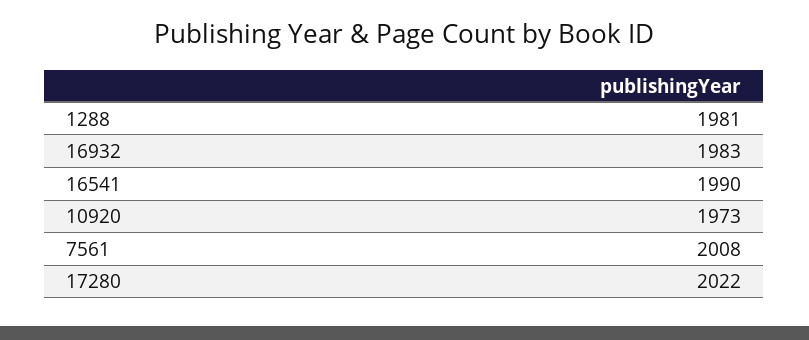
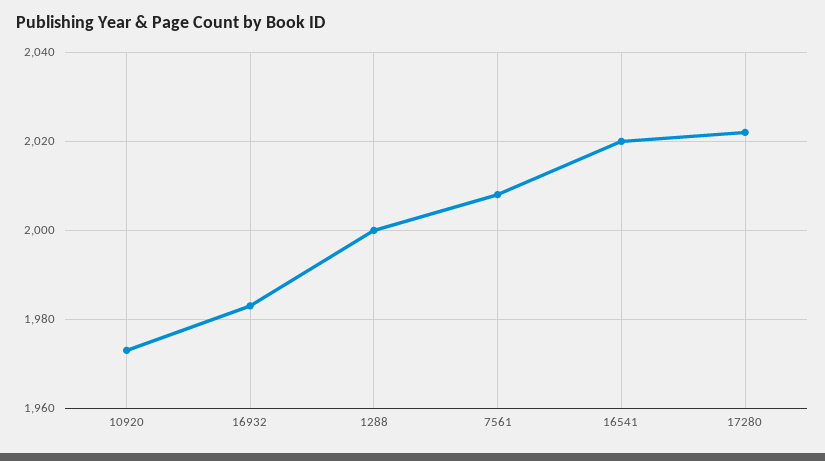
1288: 1981 -> 2000
16541: 1990 -> 2020

